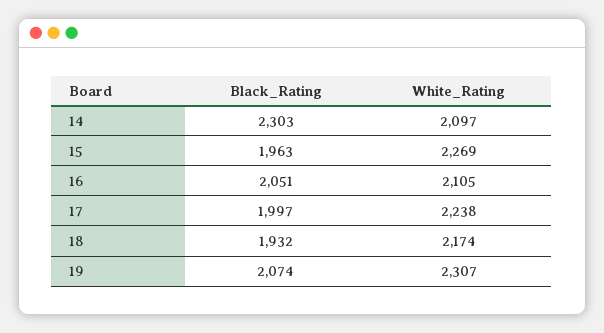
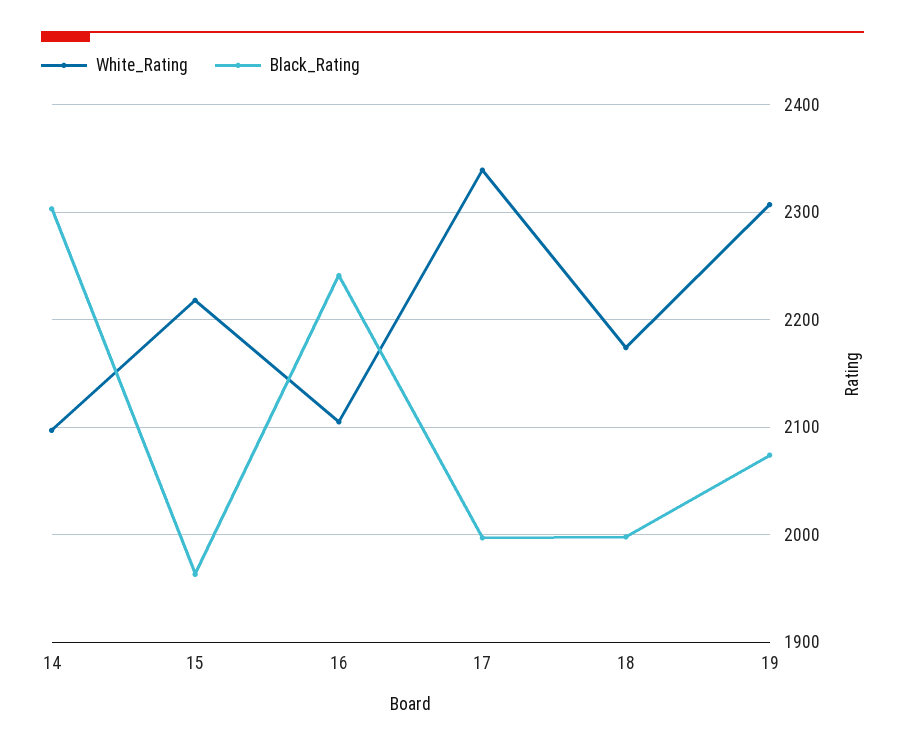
White_Rating, 15: 2269 -> 2220
Black_Rating, 16: 2051 -> 2240
White_Rating, 17: 2238 -> 2340
Black_Rating, 18: 1932 -> 2000

